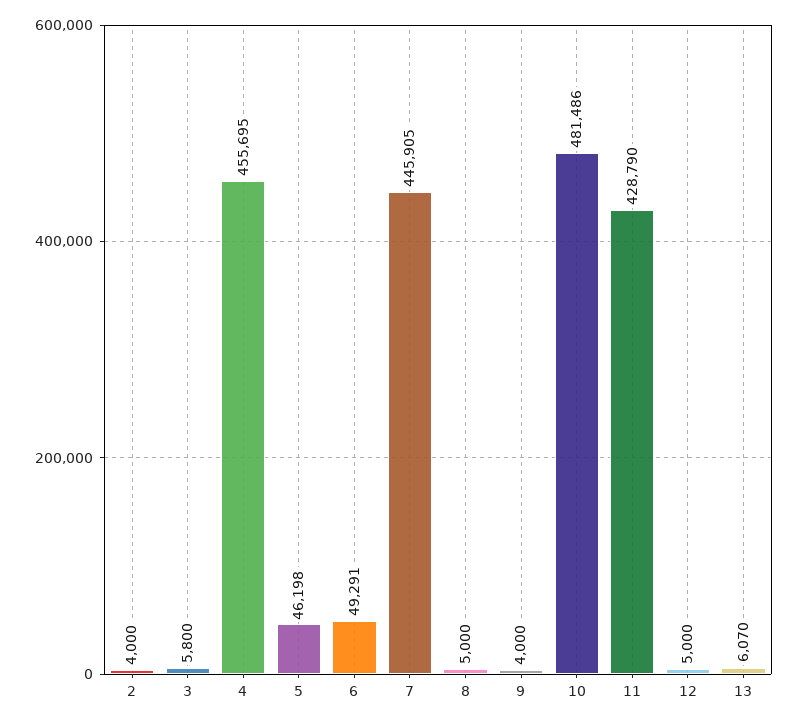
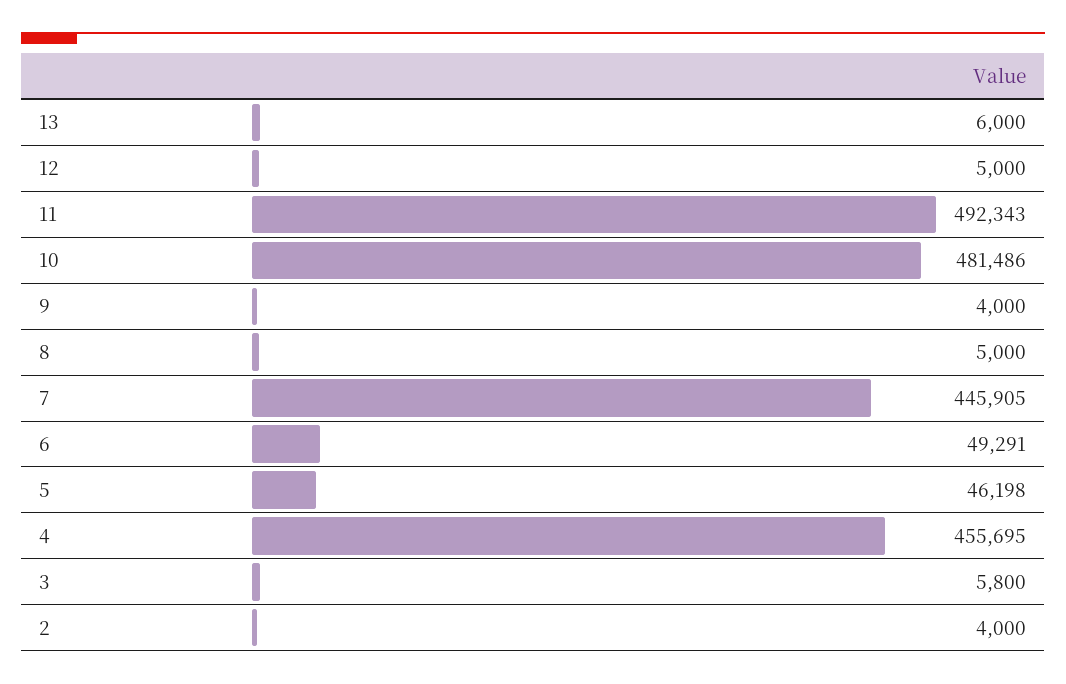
11: 428790 -> 492343
13: 6070 -> 6000

